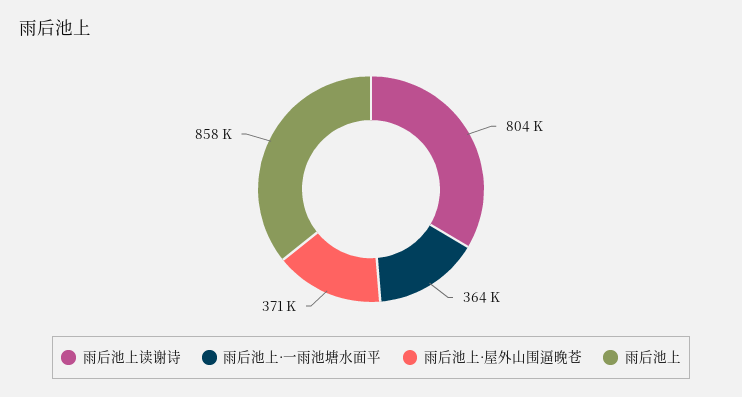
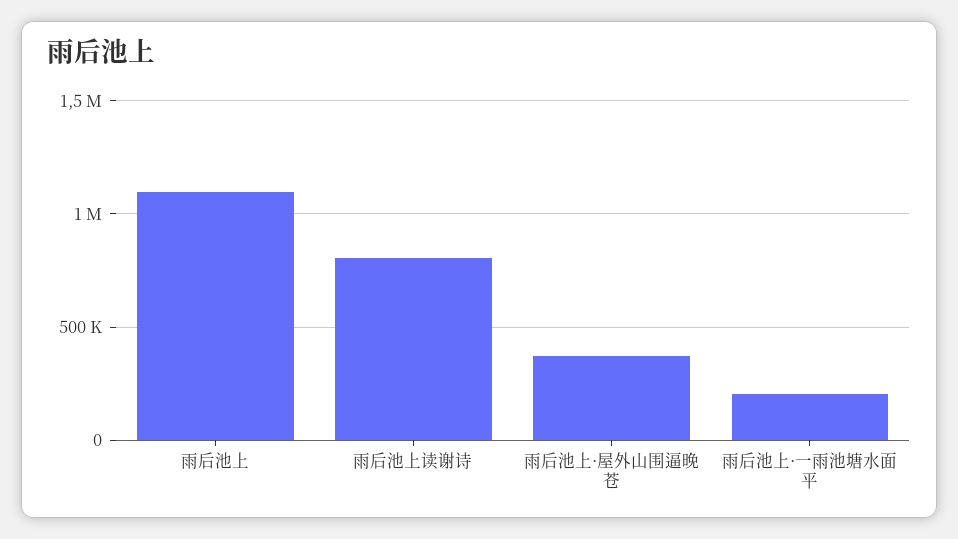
雨后池上·一雨池塘水面平: 364000 -> 200000
雨后池上: 858000 -> 1100000

